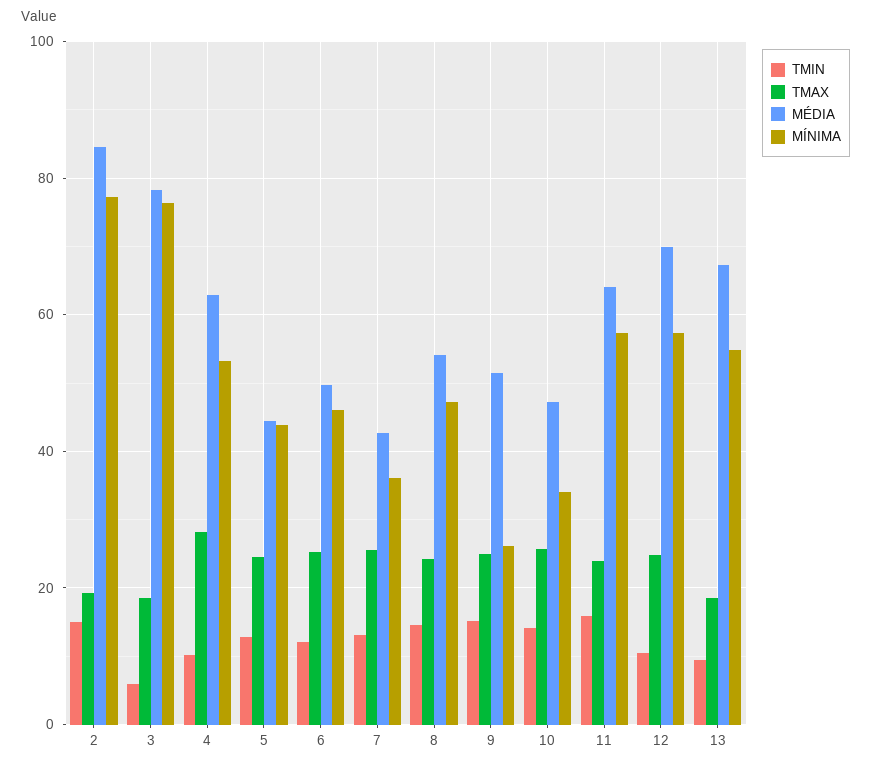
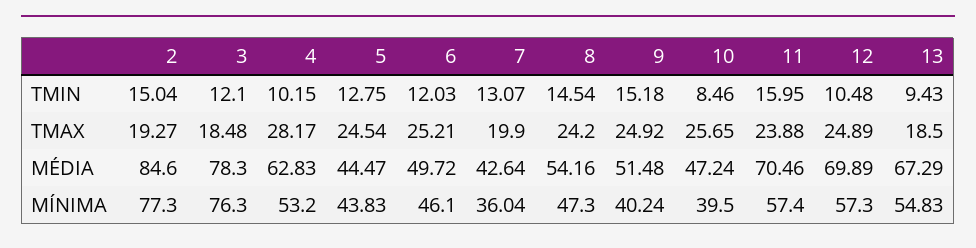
TMIN, 3: 6 -> 12.1
TMAX, 7: 26 -> 19.9
MÍNIMA, 9: 26 -> 40.24
TMIN, 10: 14 -> 8.46
MÍNIMA, 10: 34 -> 39.5
MÉDIA, 11: 64 -> 70.46

